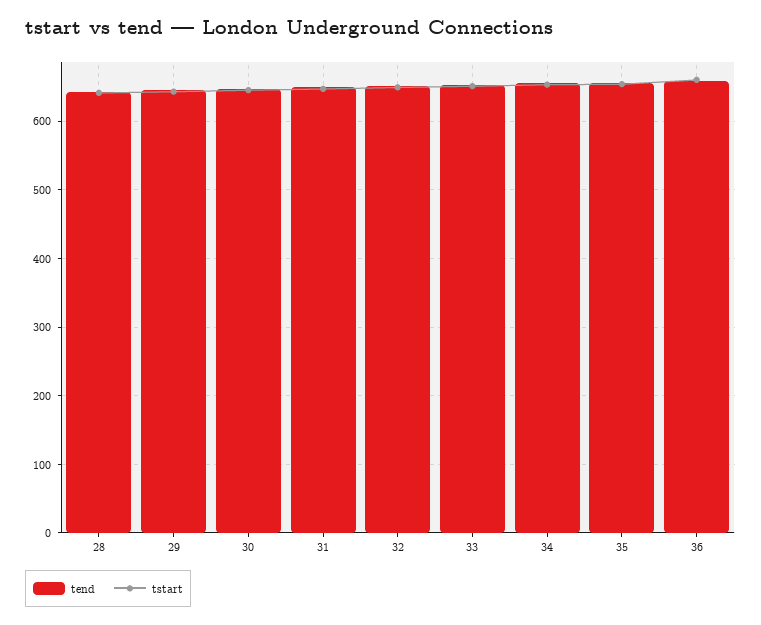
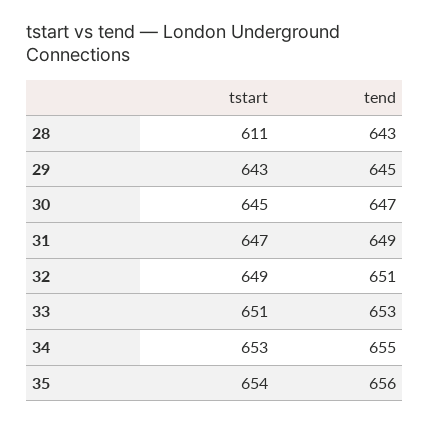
tstart, 28: 640 -> 611
tend, 36: 660 -> none
tstart, 36: 660 -> none

